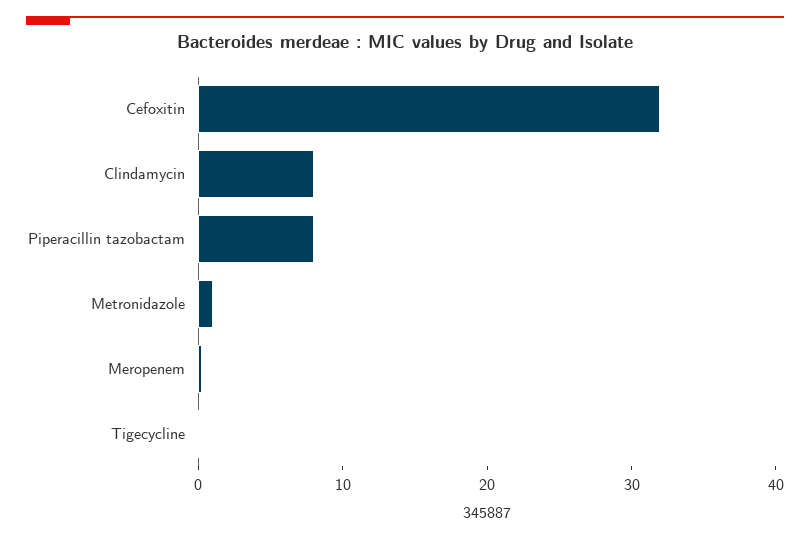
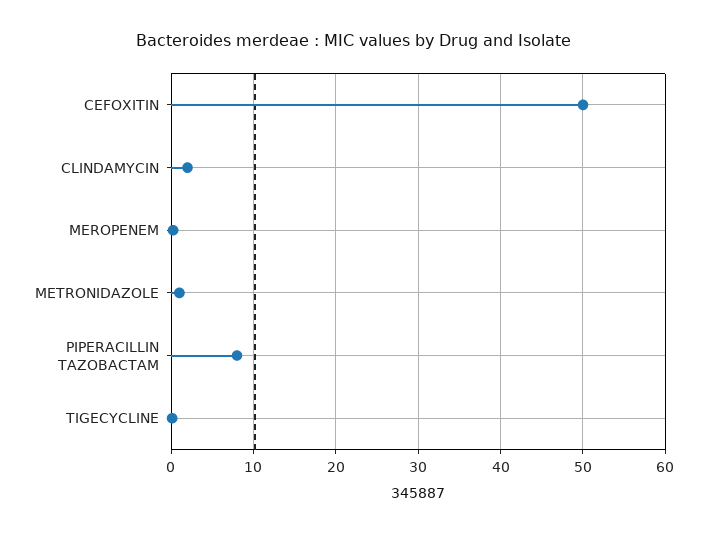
Cefoxitin: 32 -> 50
Clindamycin: 8 -> 2

